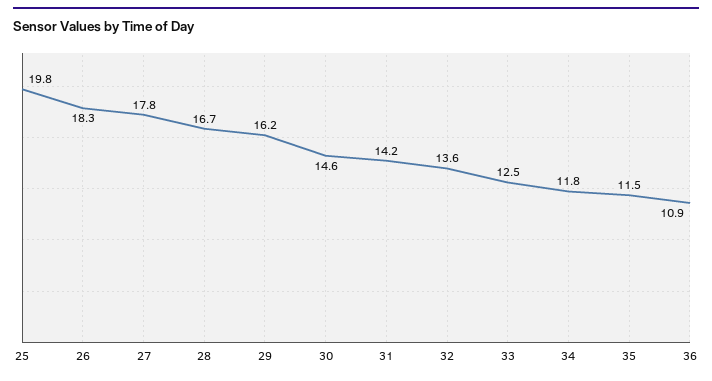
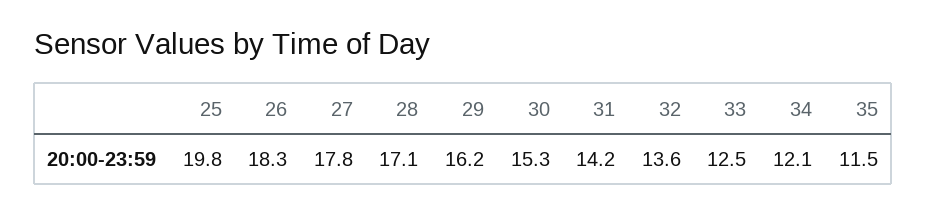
28: 16.7 -> 17.1
30: 14.6 -> 15.3
34: 11.8 -> 12.1
36: 10.9 -> none

